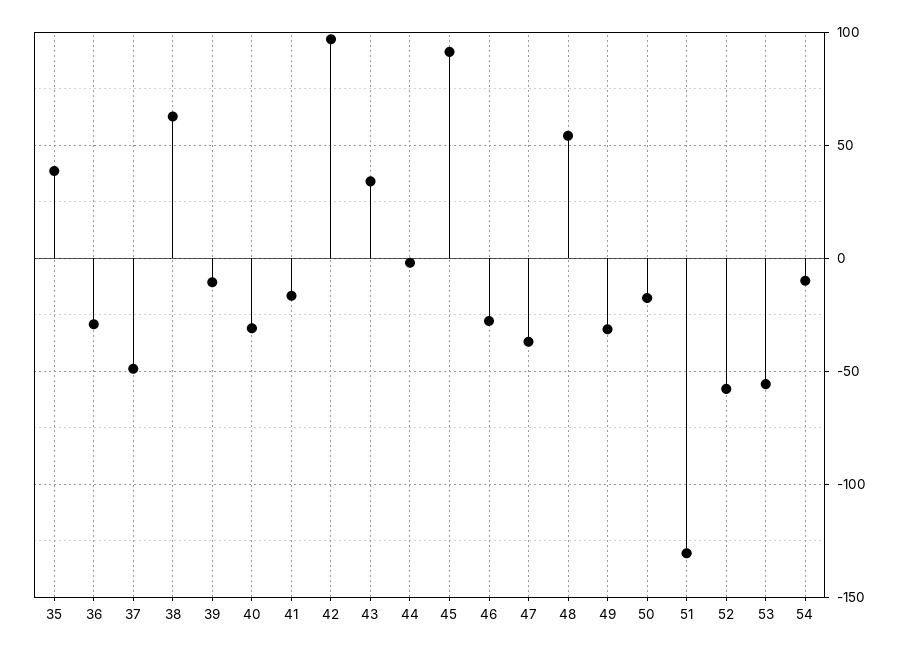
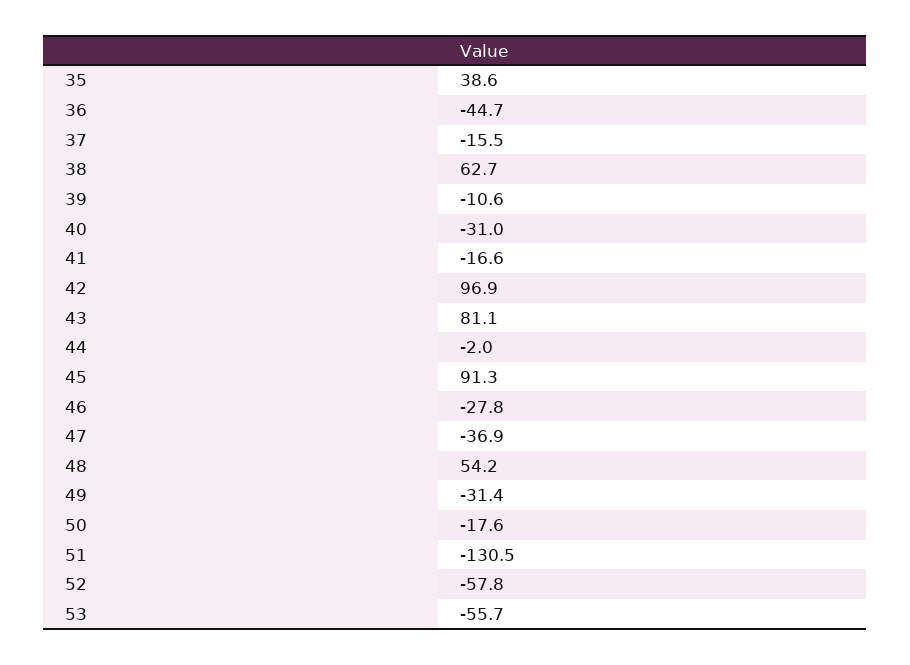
36: -30 -> -44.7
37: -50 -> -15.5
43: 35 -> 81.1
54: -10 -> none

